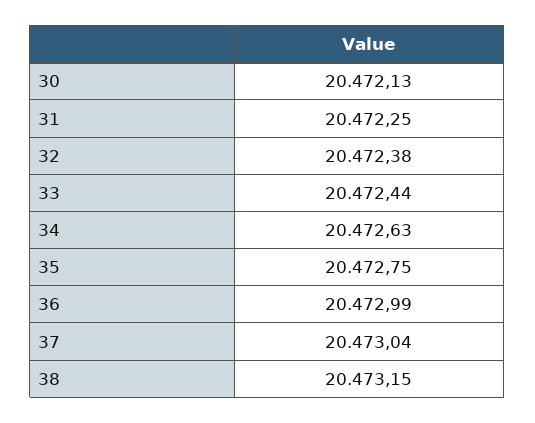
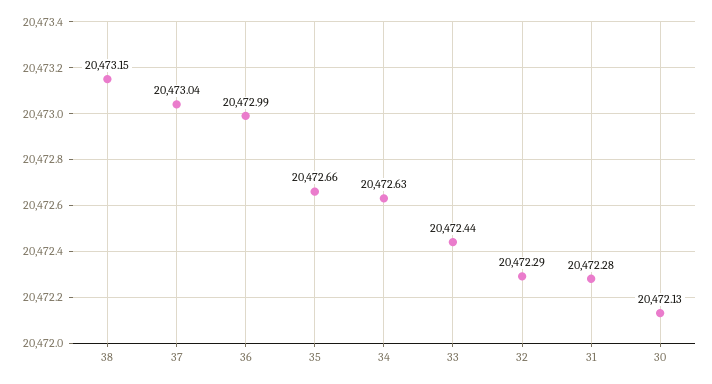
31: 20472.25 -> 20472.28
32: 20472.38 -> 20472.29
35: 20472.75 -> 20472.66

